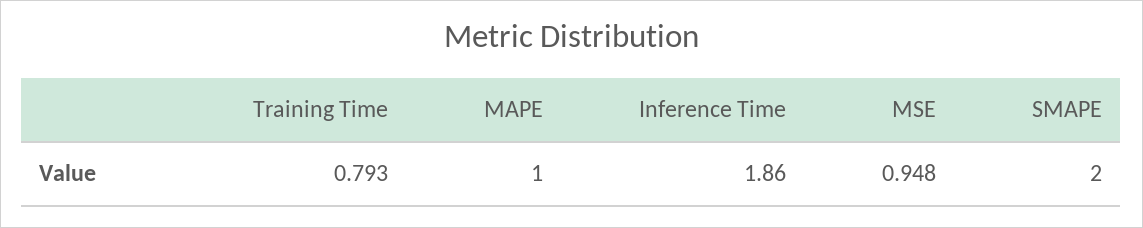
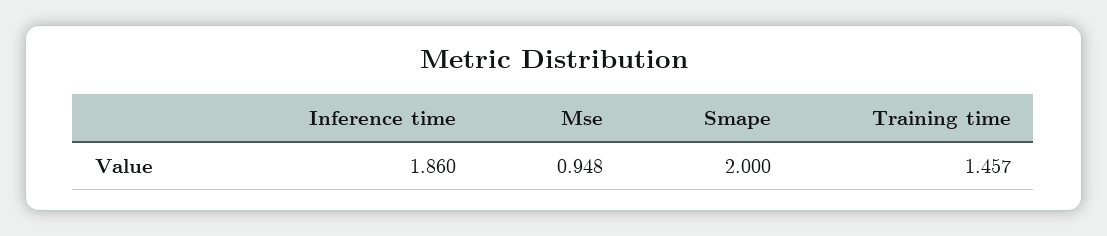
Training Time: 0.793 -> 1.457
MAPE: 1 -> none

